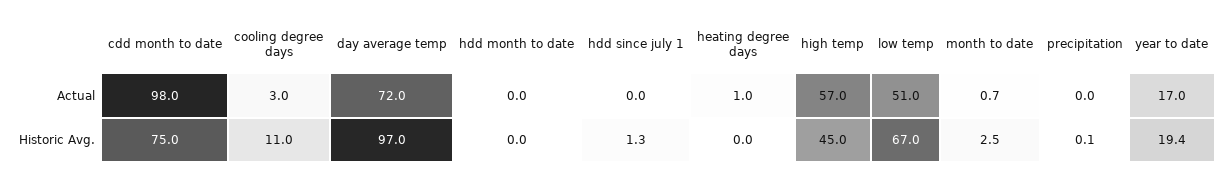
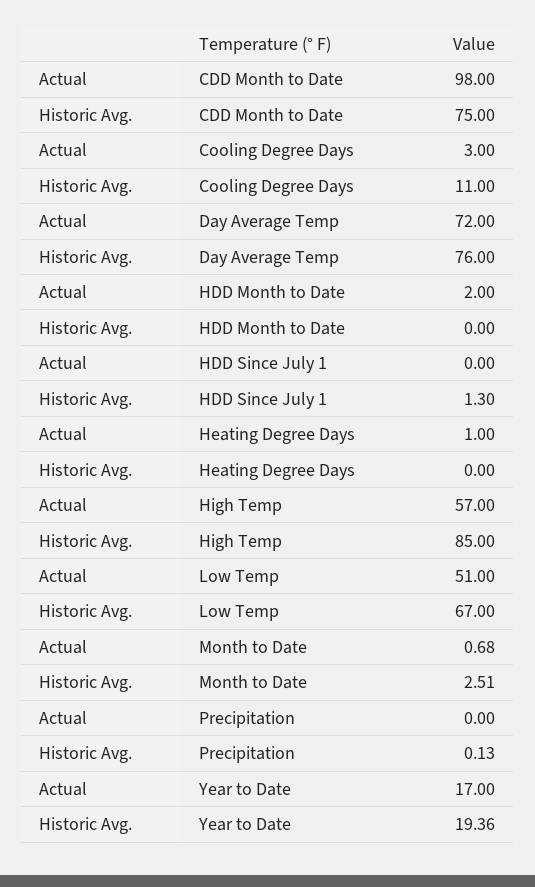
hdd month to date, Actual: 0 -> 2
day average temp, Historic Avg.: 97 -> 76
high temp, Historic Avg.: 45 -> 85

